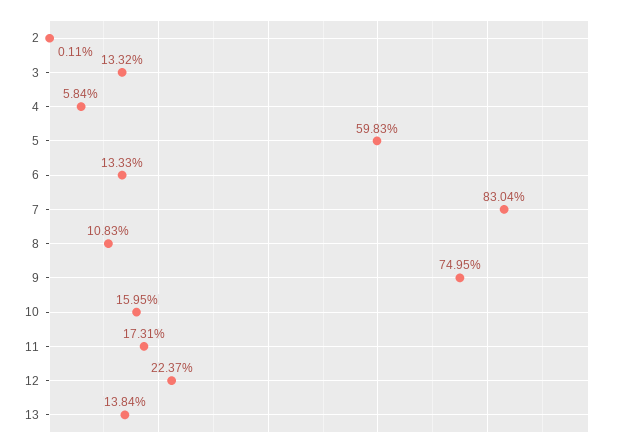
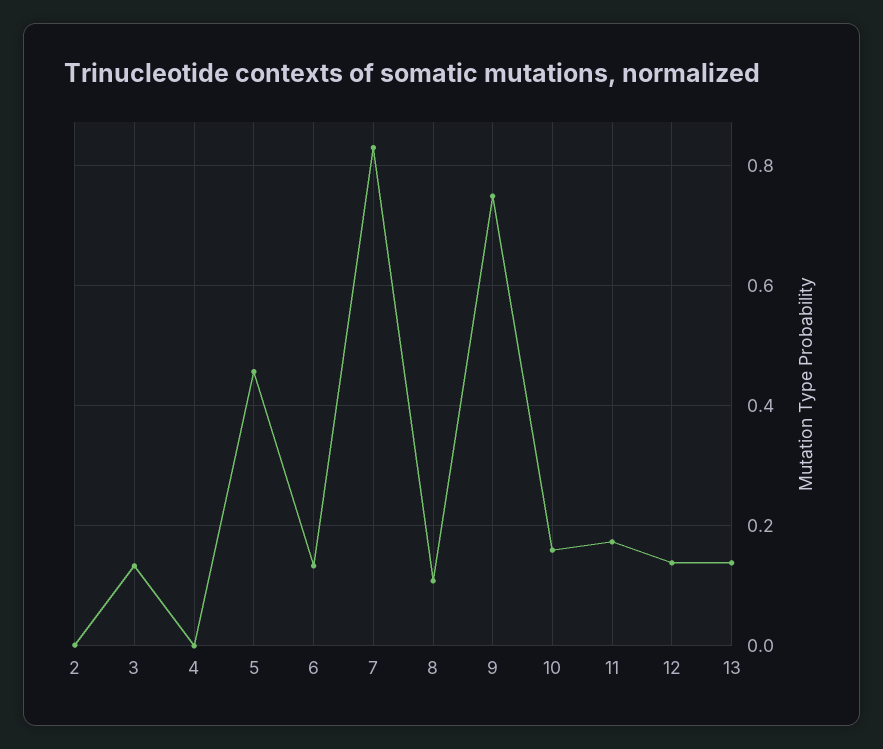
4: 0.0584 -> 0
5: 0.5983 -> 0.46
12: 0.2237 -> 0.14

